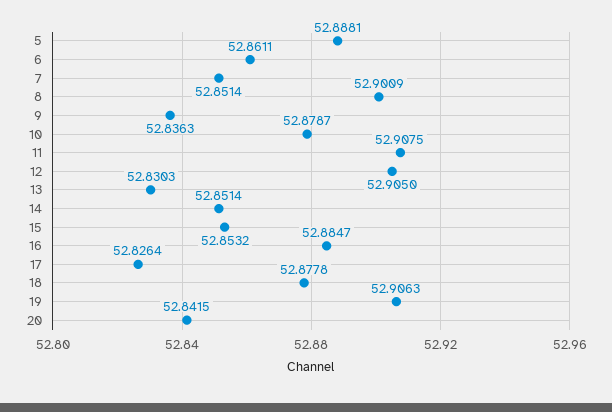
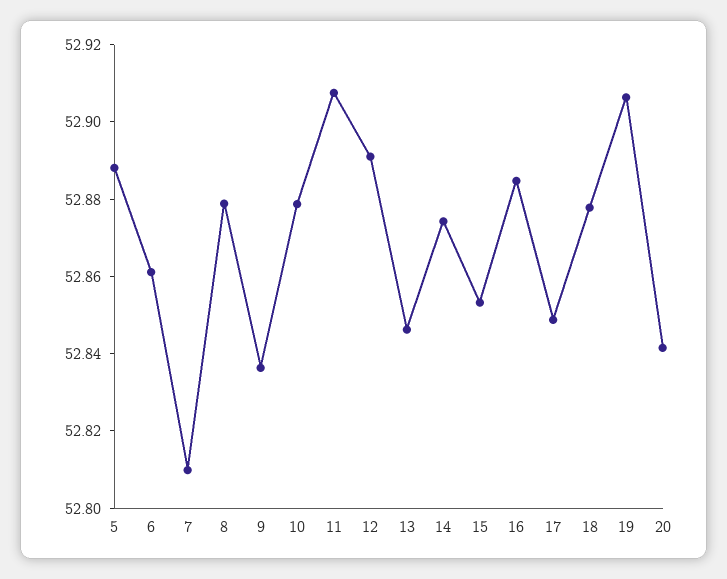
7: 52.8514 -> 52.81
8: 52.9009 -> 52.88
12: 52.905 -> 52.89
13: 52.8303 -> 52.845
14: 52.8514 -> 52.875
17: 52.8264 -> 52.85

